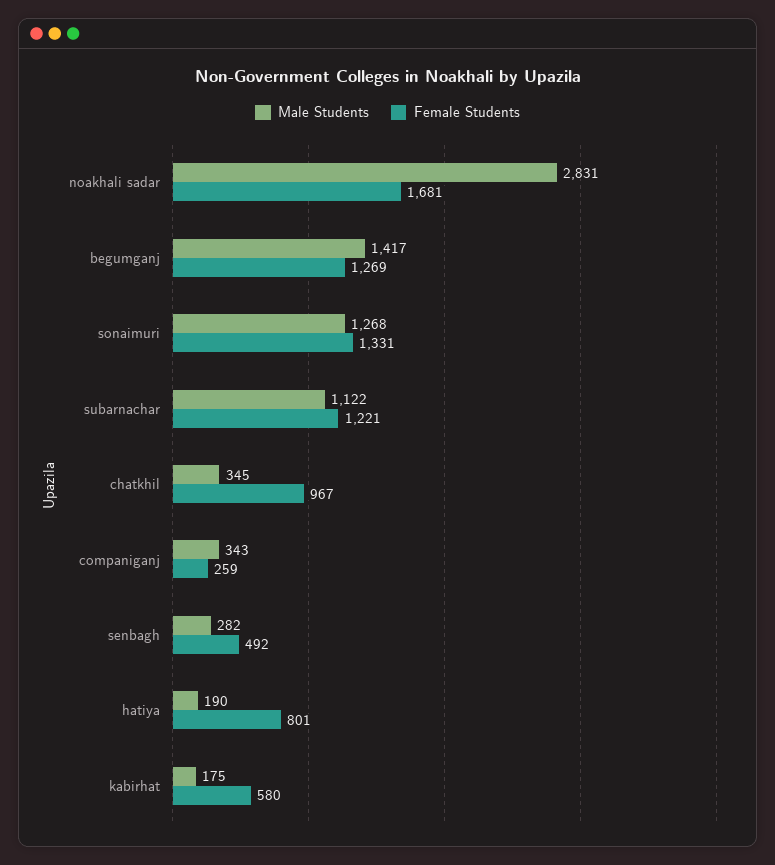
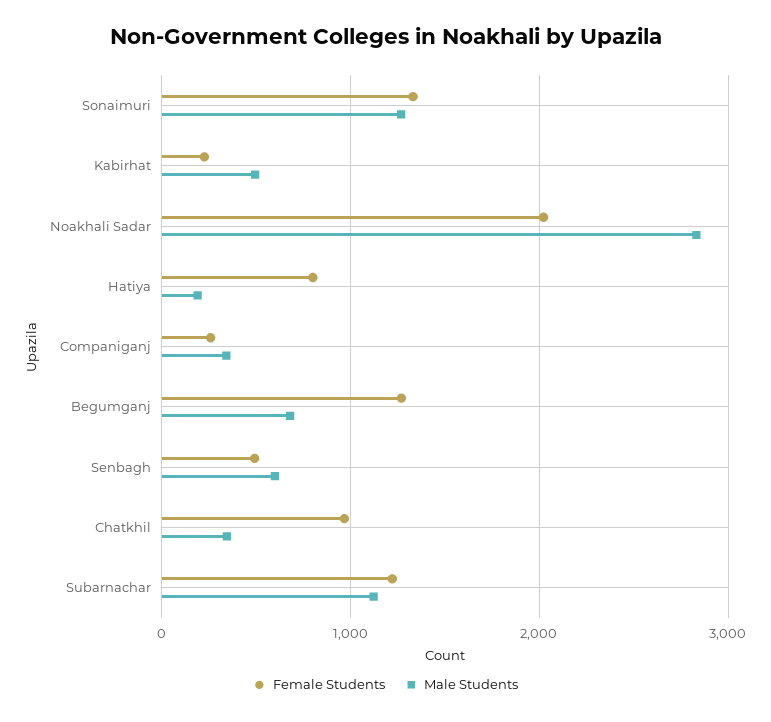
Female Students, noakhali sadar: 1681 -> 2000
Male Students, begumganj: 1417 -> 700
Male Students, senbagh: 282 -> 600
Male Students, kabirhat: 175 -> 500
Female Students, kabirhat: 580 -> 200

